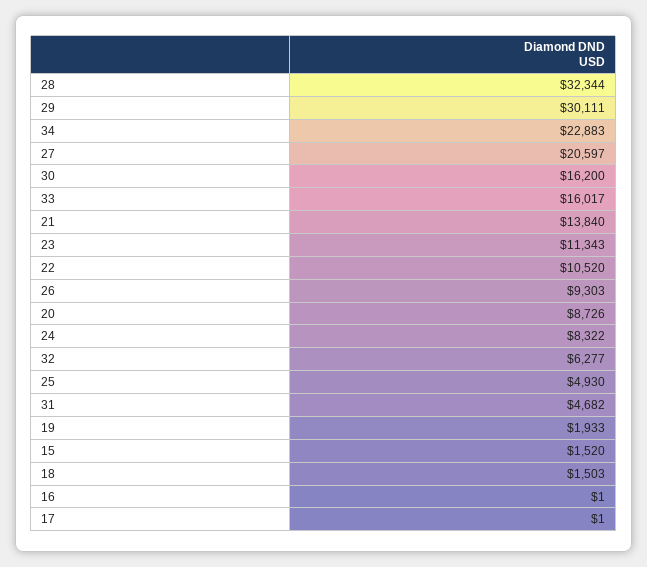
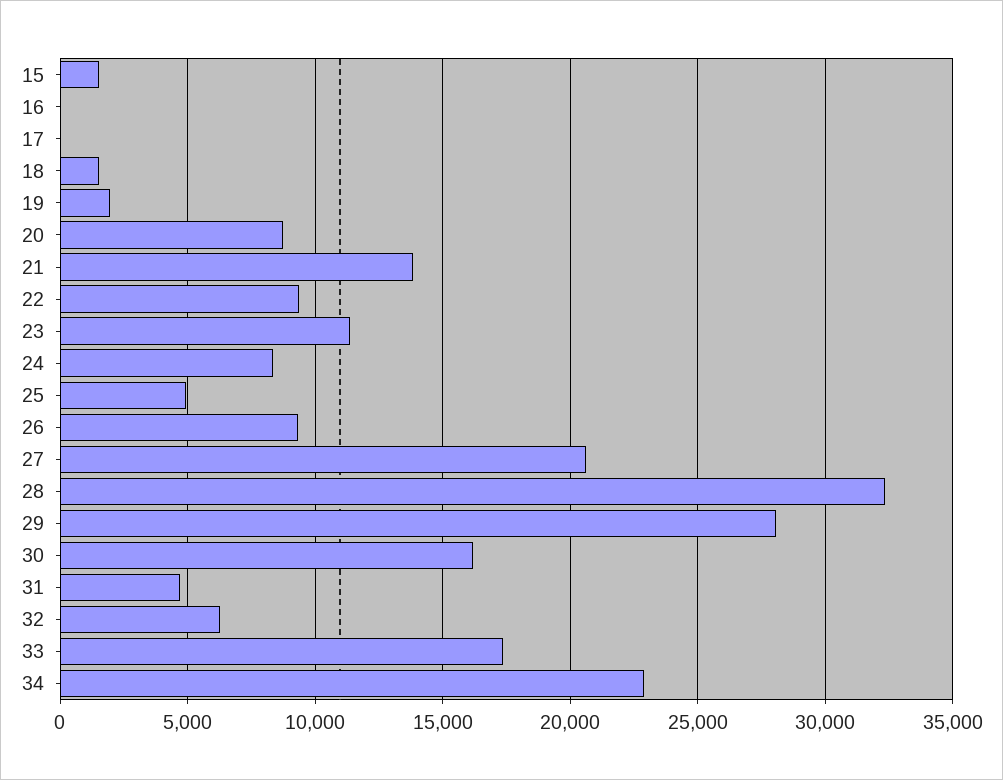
29: 30111 -> 28000
33: 16017 -> 17500
22: 10520 -> 9500

